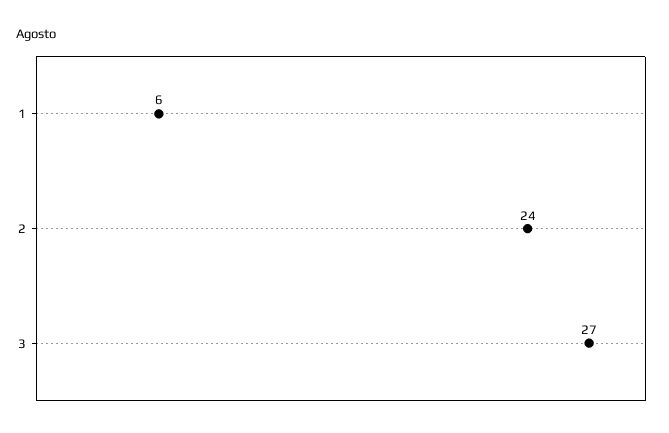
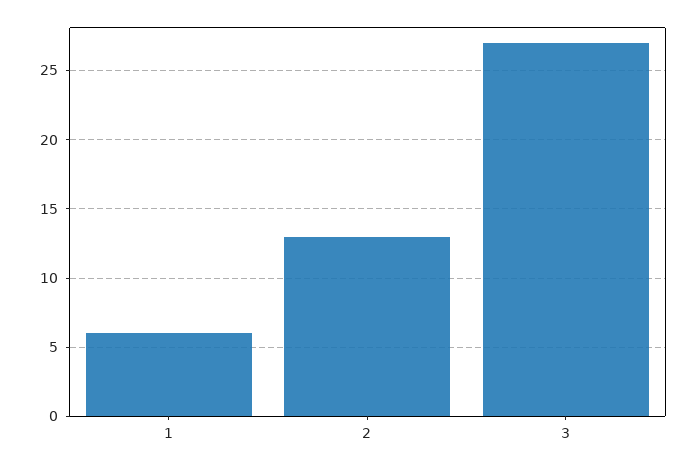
2: 24 -> 13

